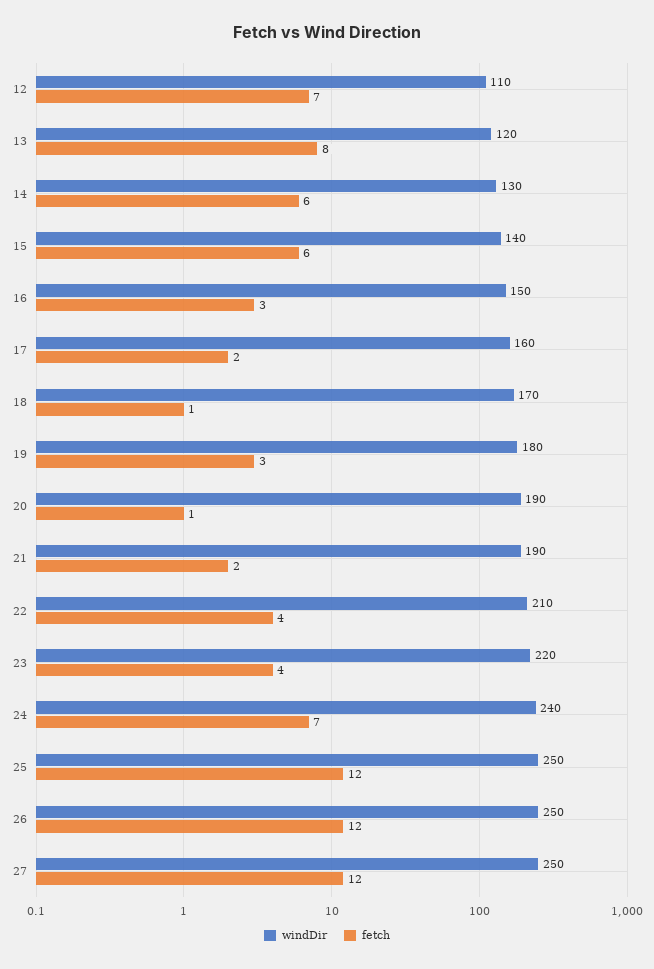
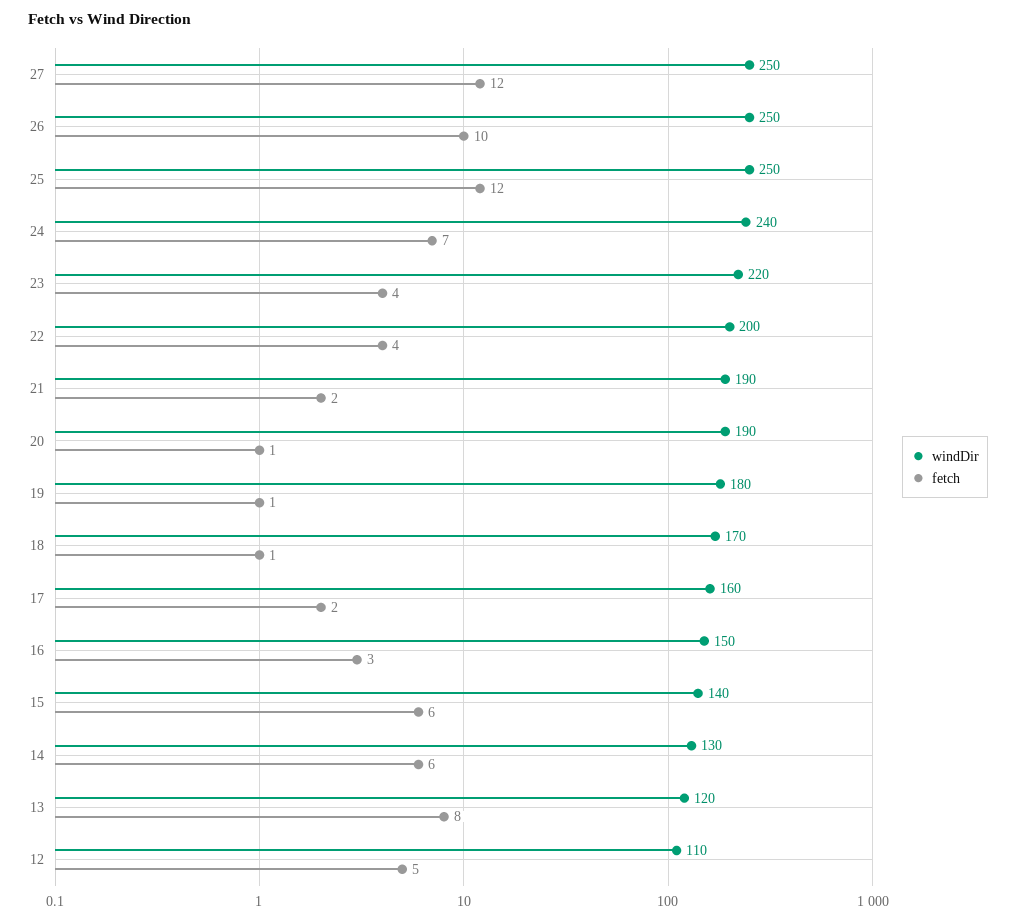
fetch, 12: 7 -> 5
fetch, 19: 3 -> 1
windDir, 22: 210 -> 200
fetch, 26: 12 -> 10

